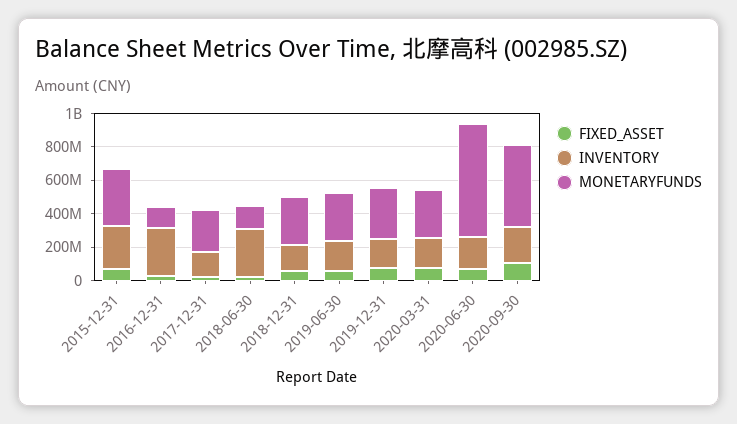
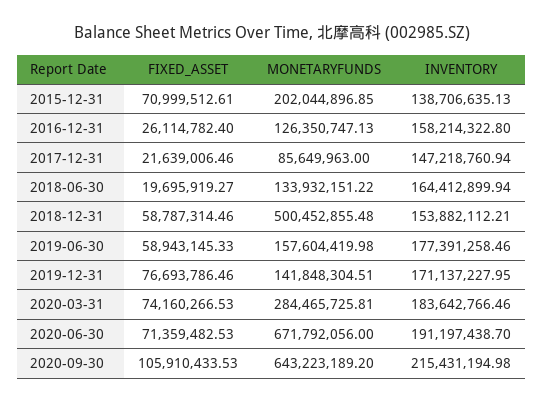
INVENTORY, 2015-12-31: 250000000 -> 138706635.13
MONETARYFUNDS, 2015-12-31: 350000000 -> 202044896.85
INVENTORY, 2016-12-31: 300000000 -> 158214322.8
MONETARYFUNDS, 2017-12-31: 250000000 -> 85649963
INVENTORY, 2018-06-30: 300000000 -> 164412899.94
MONETARYFUNDS, 2018-12-31: 300000000 -> 500452855.48
MONETARYFUNDS, 2019-06-30: 300000000 -> 157604419.98
MONETARYFUNDS, 2019-12-31: 300000000 -> 141848304.51
MONETARYFUNDS, 2020-09-30: 500000000 -> 643223189.2

